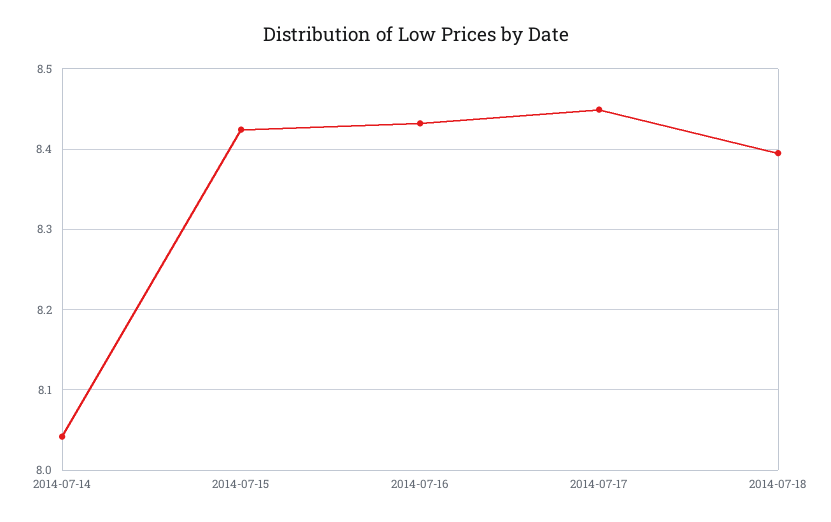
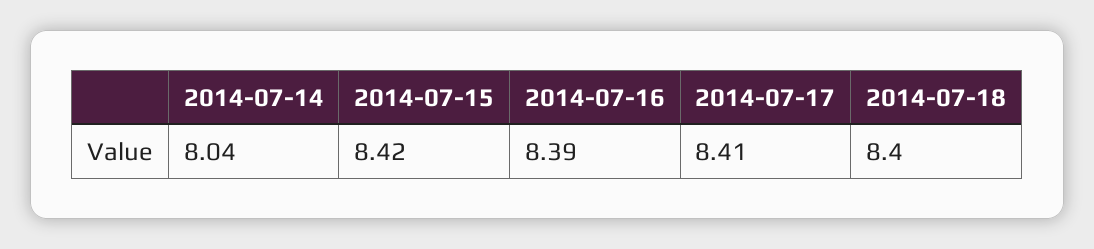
2014-07-16: 8.43 -> 8.39
2014-07-17: 8.45 -> 8.41

